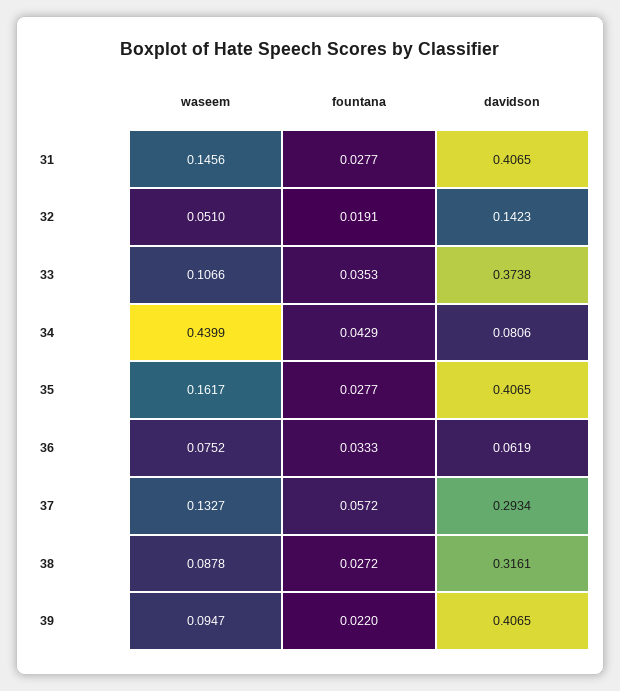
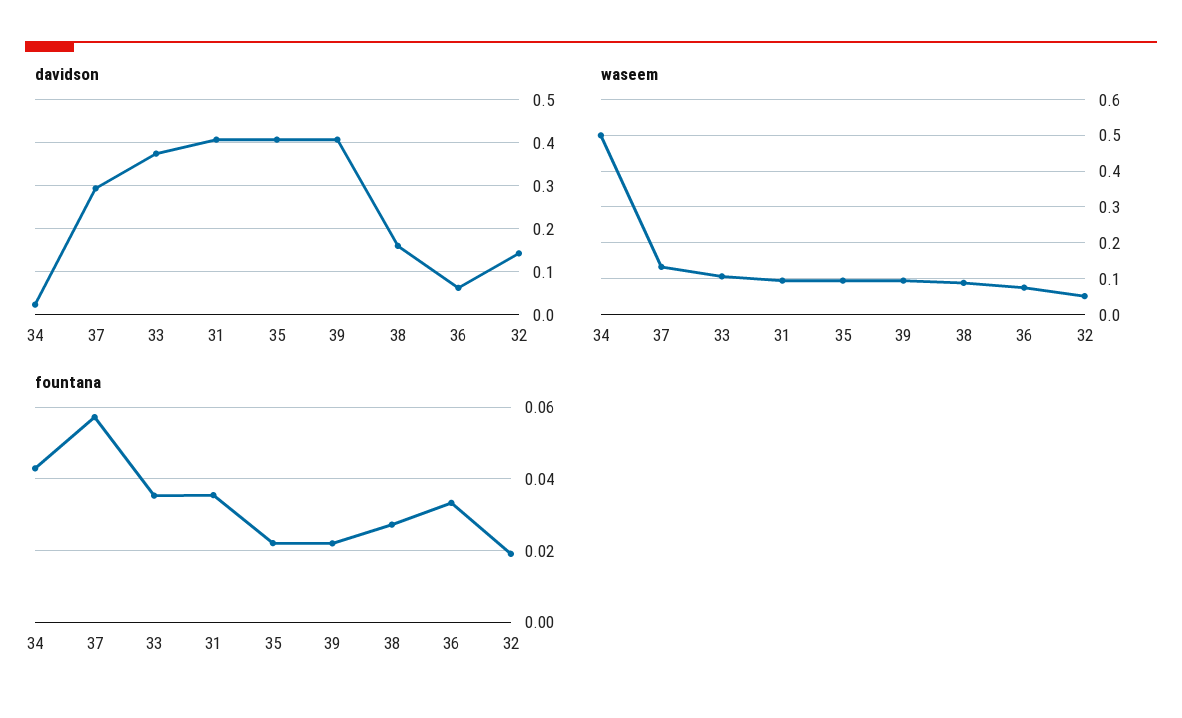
waseem, 31: 0.1456 -> 0.1
fountana, 31: 0.0277 -> 0.036
waseem, 34: 0.4399 -> 0.5
davidson, 34: 0.0806 -> 0.02
waseem, 35: 0.1617 -> 0.1
fountana, 35: 0.0277 -> 0.022
davidson, 38: 0.3161 -> 0.16

